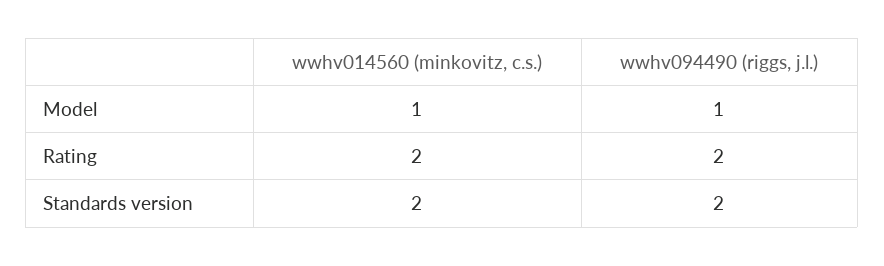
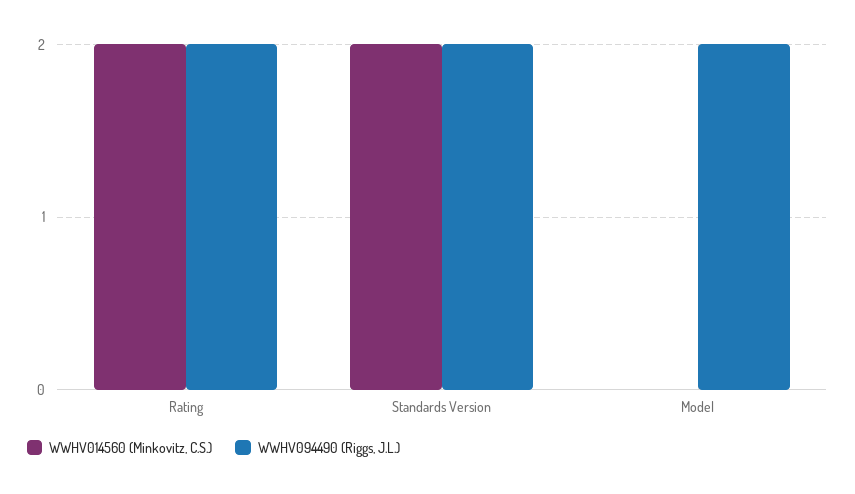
wwhv014560 (minkovitz, c.s.), Model: 1 -> 0
wwhv094490 (riggs, j.l.), Model: 1 -> 2

